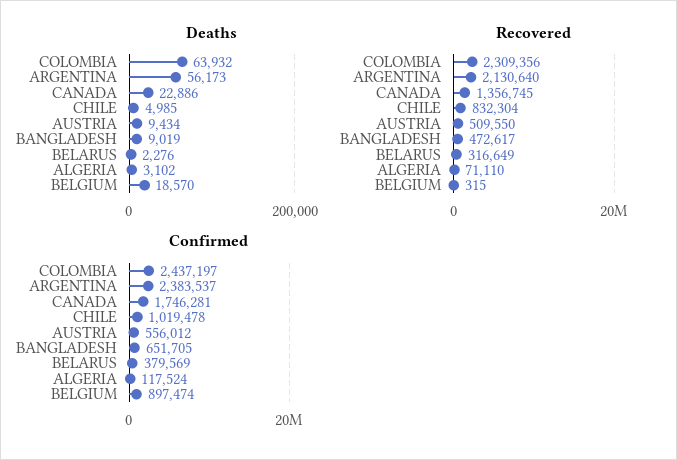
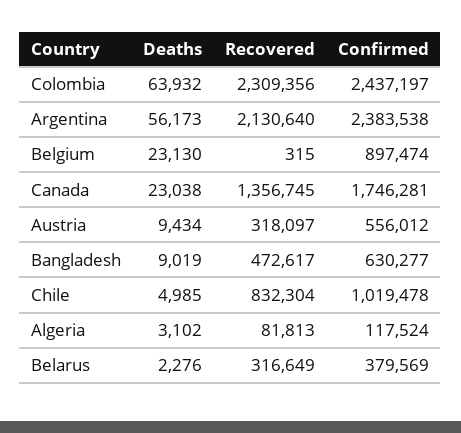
Deaths, CANADA: 22886 -> 23038
Deaths, BELGIUM: 18570 -> 23130
Recovered, AUSTRIA: 509550 -> 318097
Recovered, ALGERIA: 71110 -> 81813
Confirmed, ARGENTINA: 2383537 -> 2383538
Confirmed, BANGLADESH: 651705 -> 630277

